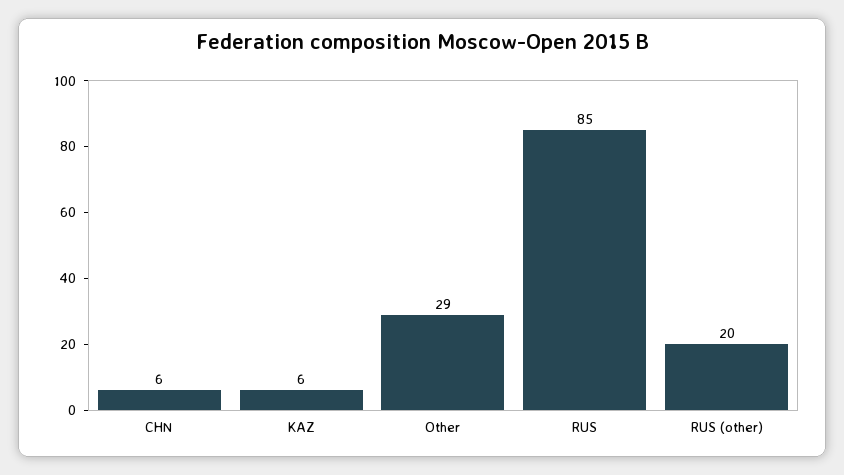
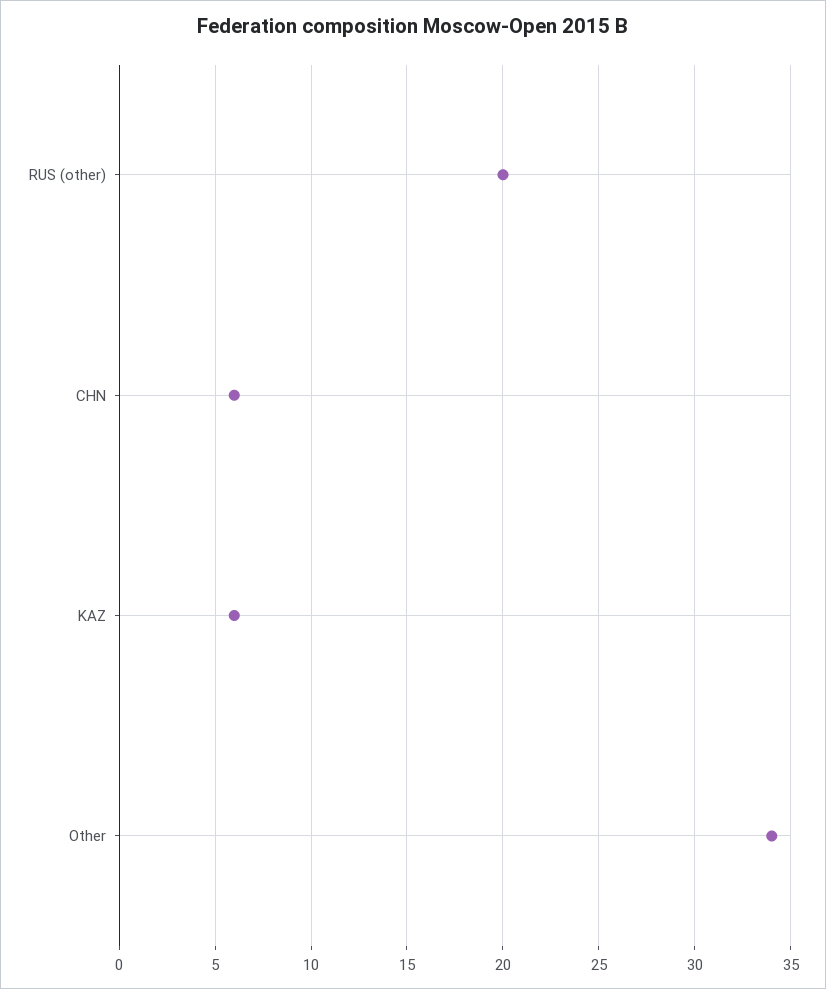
Other: 29 -> 34
RUS: 85 -> none

